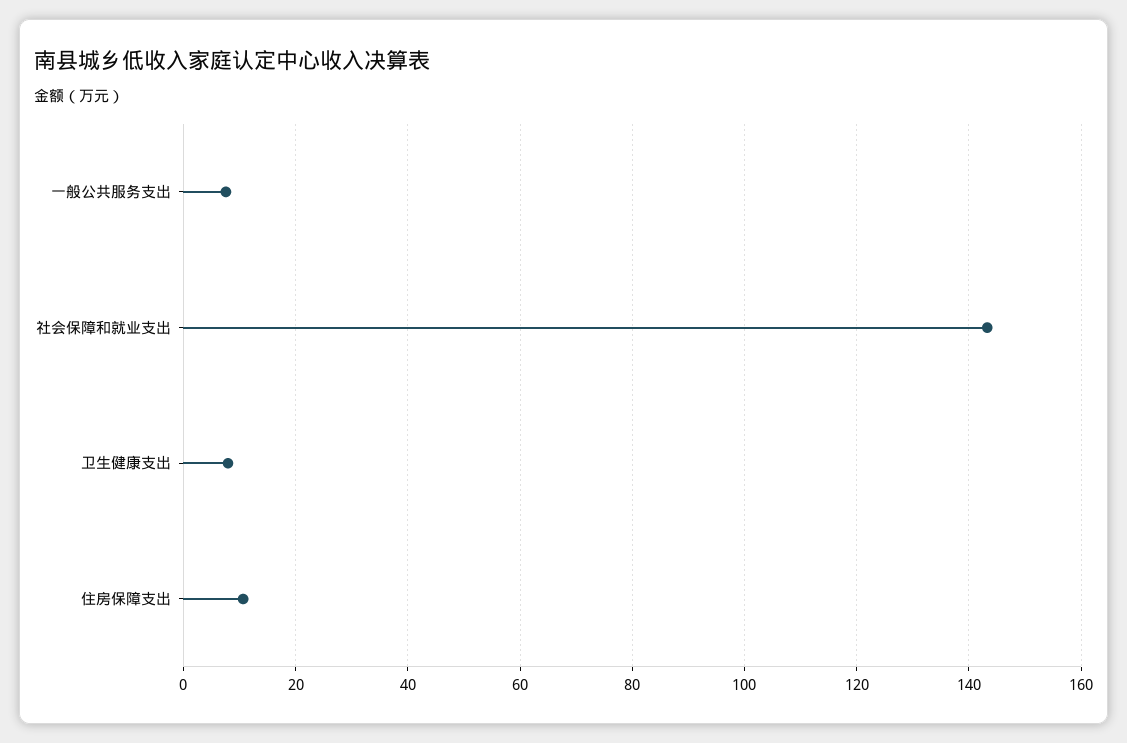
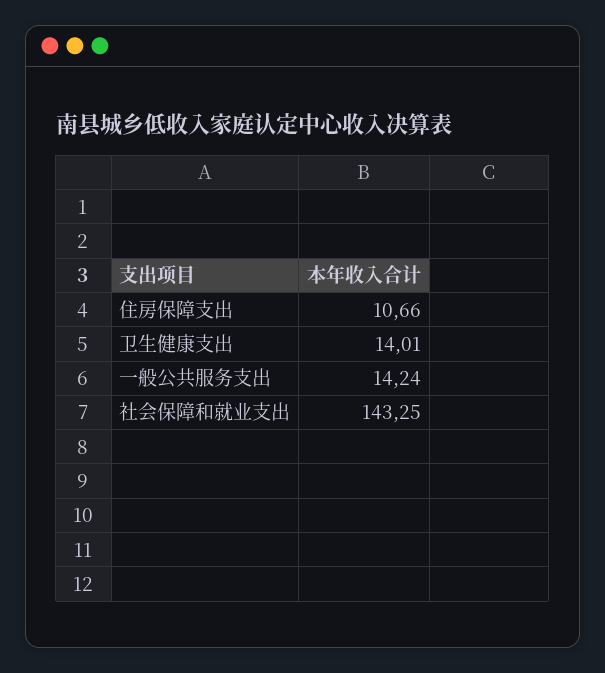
一般公共服务支出: 8 -> 14.24
卫生健康支出: 8 -> 14.01

